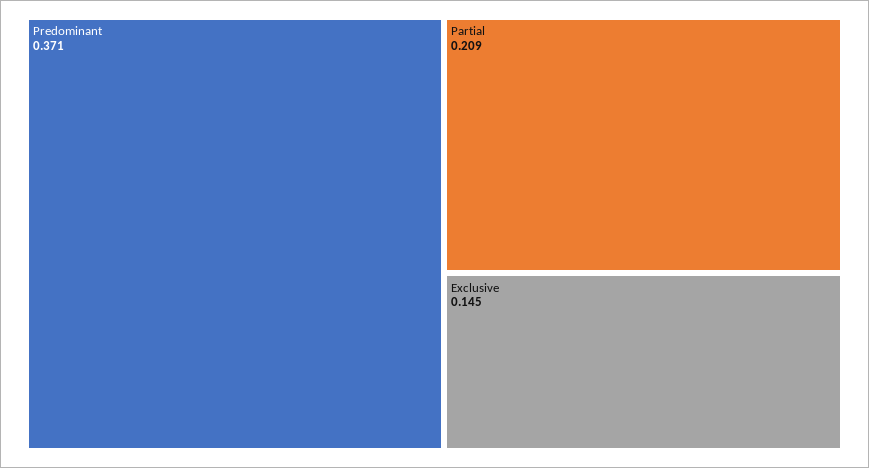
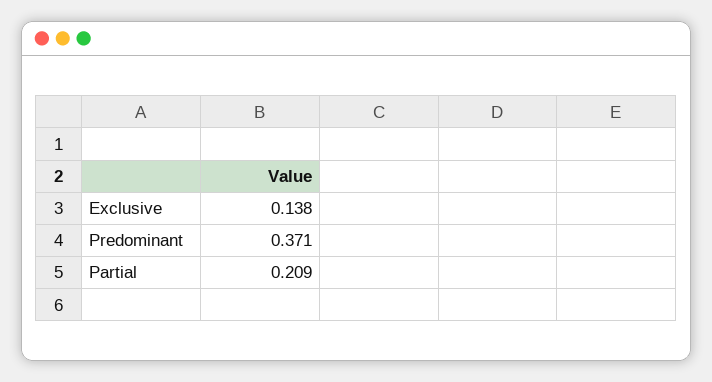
Exclusive: 0.145 -> 0.138

